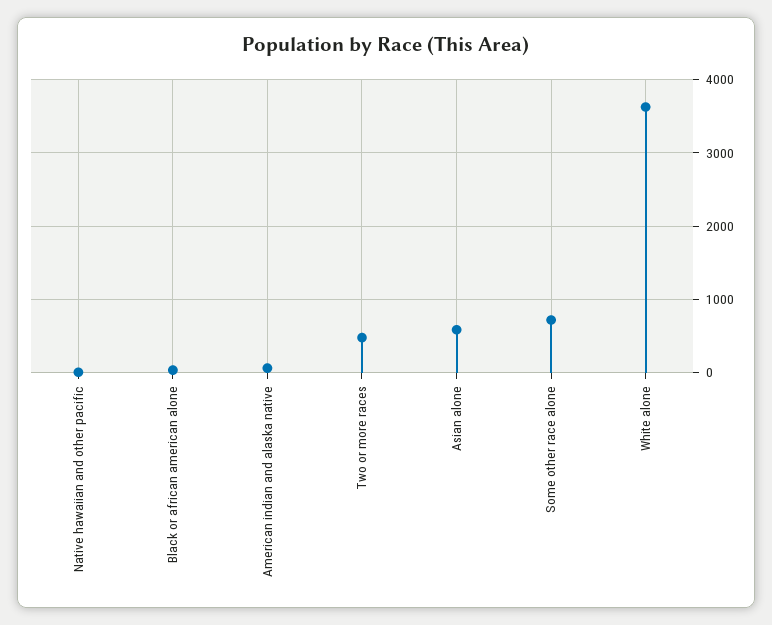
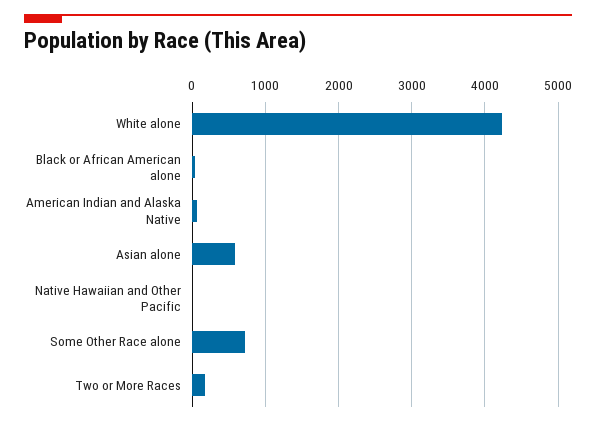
Two or more races: 500 -> 200
White alone: 3600 -> 4200

